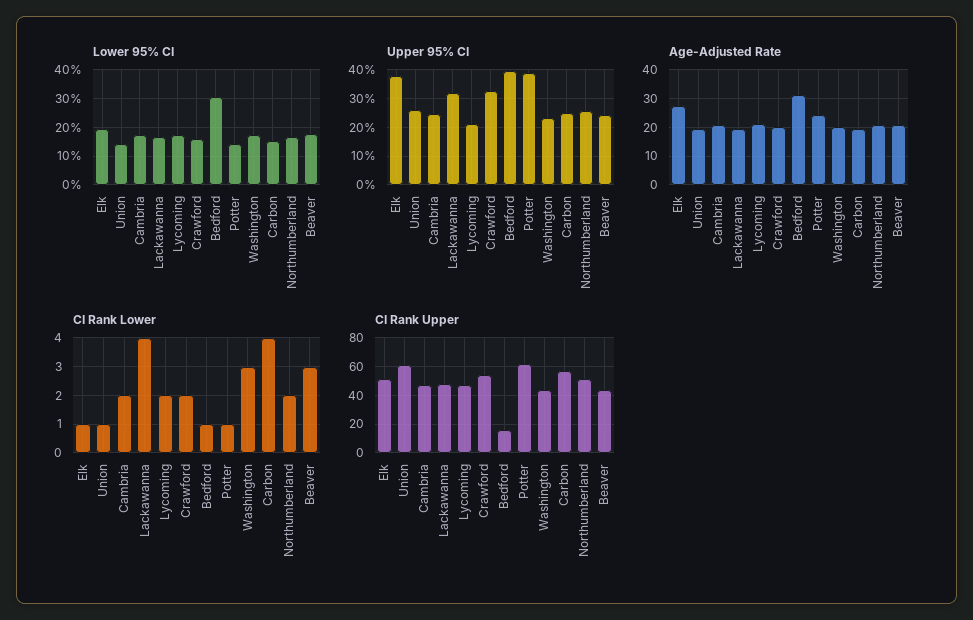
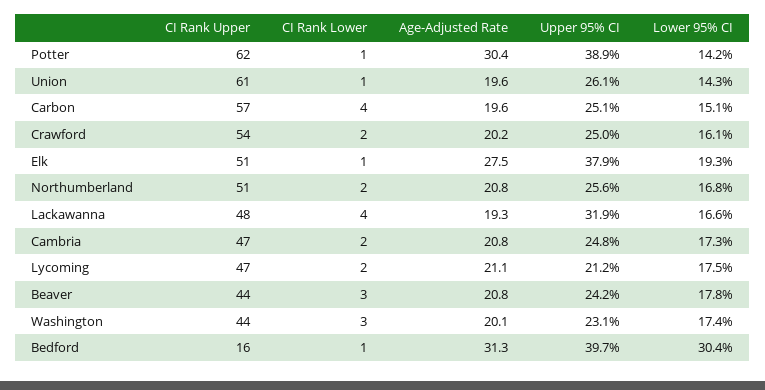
Upper 95% CI, Crawford: 32.5 -> 25
Age-Adjusted Rate, Potter: 25 -> 30.4

